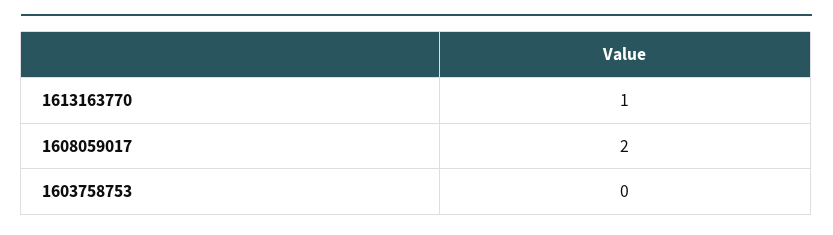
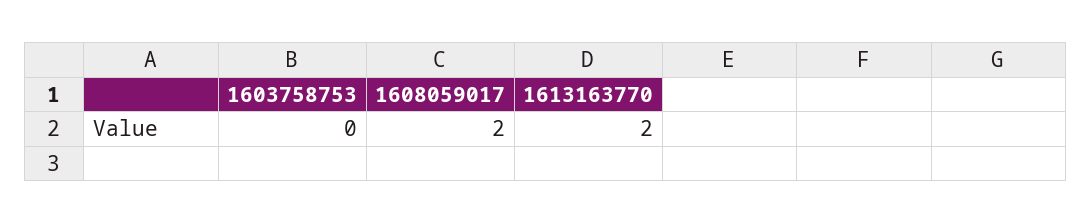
1613163770: 1 -> 2

